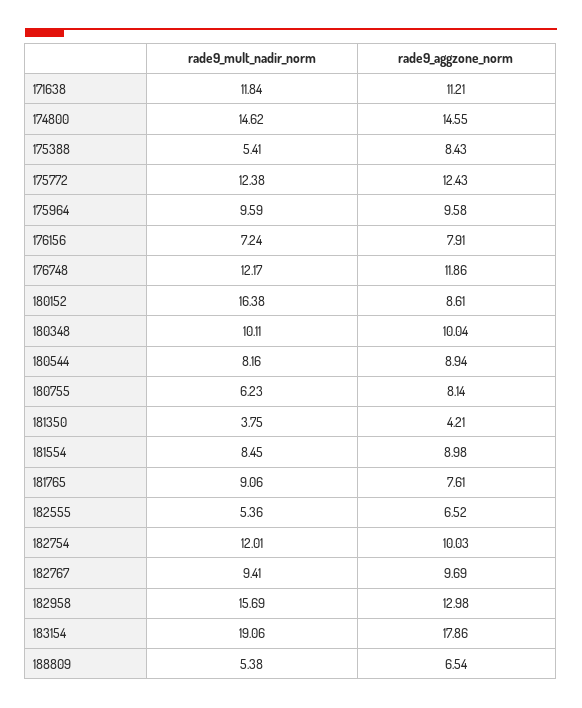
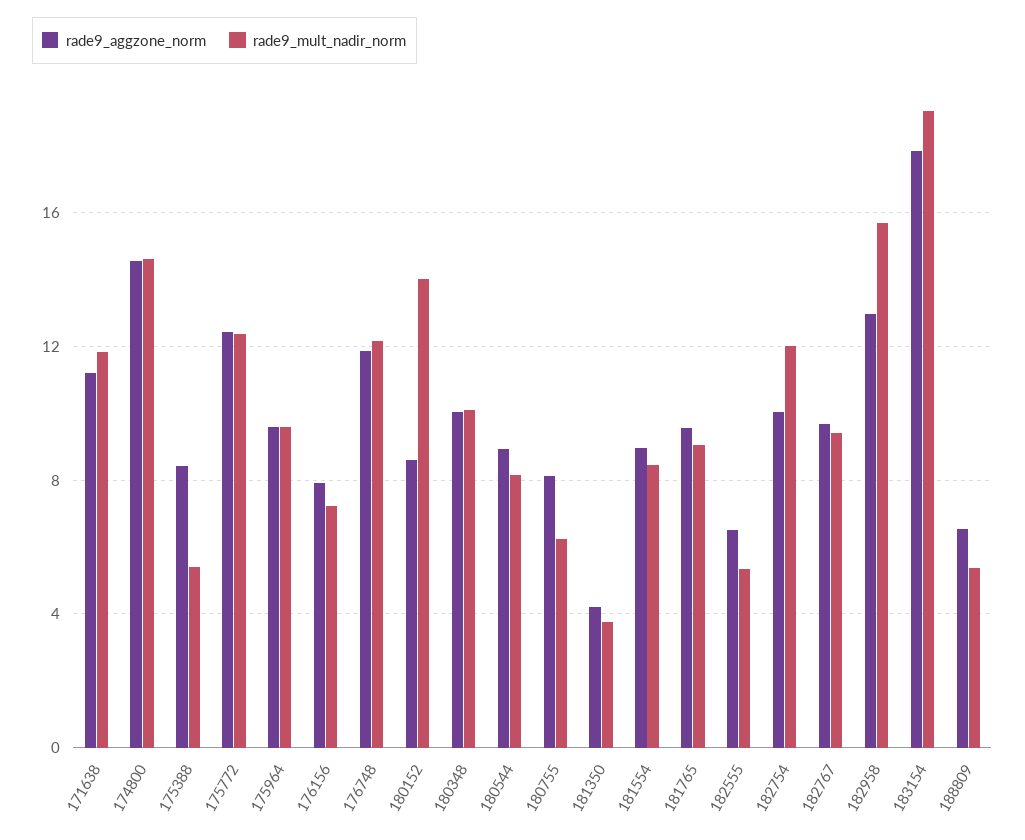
rade9_mult_nadir_norm, 180152: 16.38 -> 14
rade9_aggzone_norm, 181765: 7.61 -> 9.5

